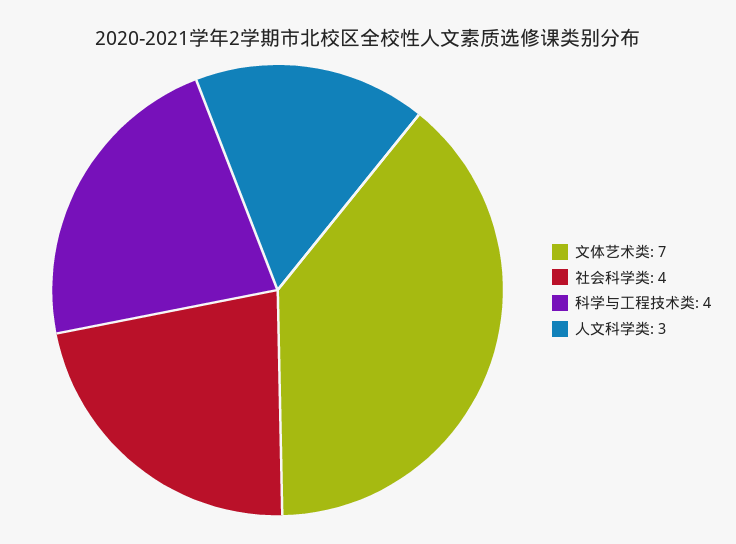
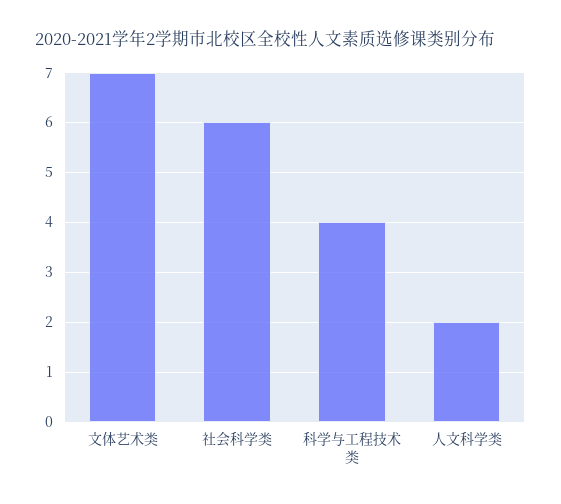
社会科学类: 4 -> 6
人文科学类: 3 -> 2

